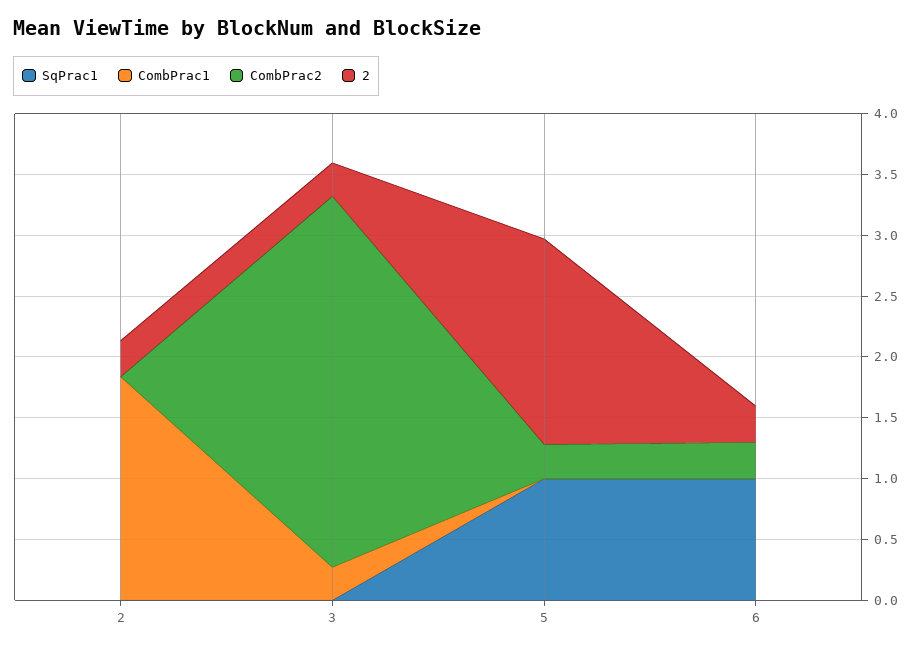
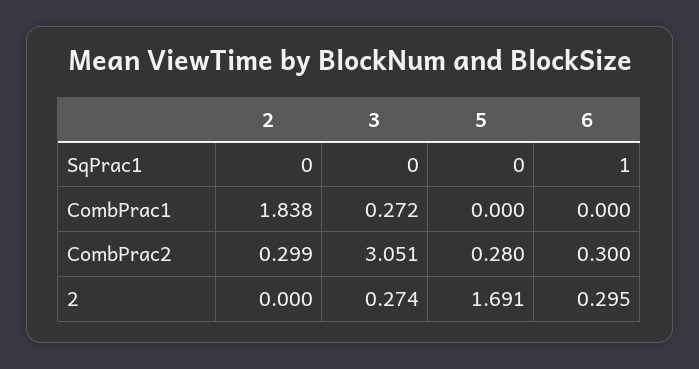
CombPrac2, 2: 0 -> 0.299
2, 2: 0.3 -> 0
SqPrac1, 5: 1 -> 0

